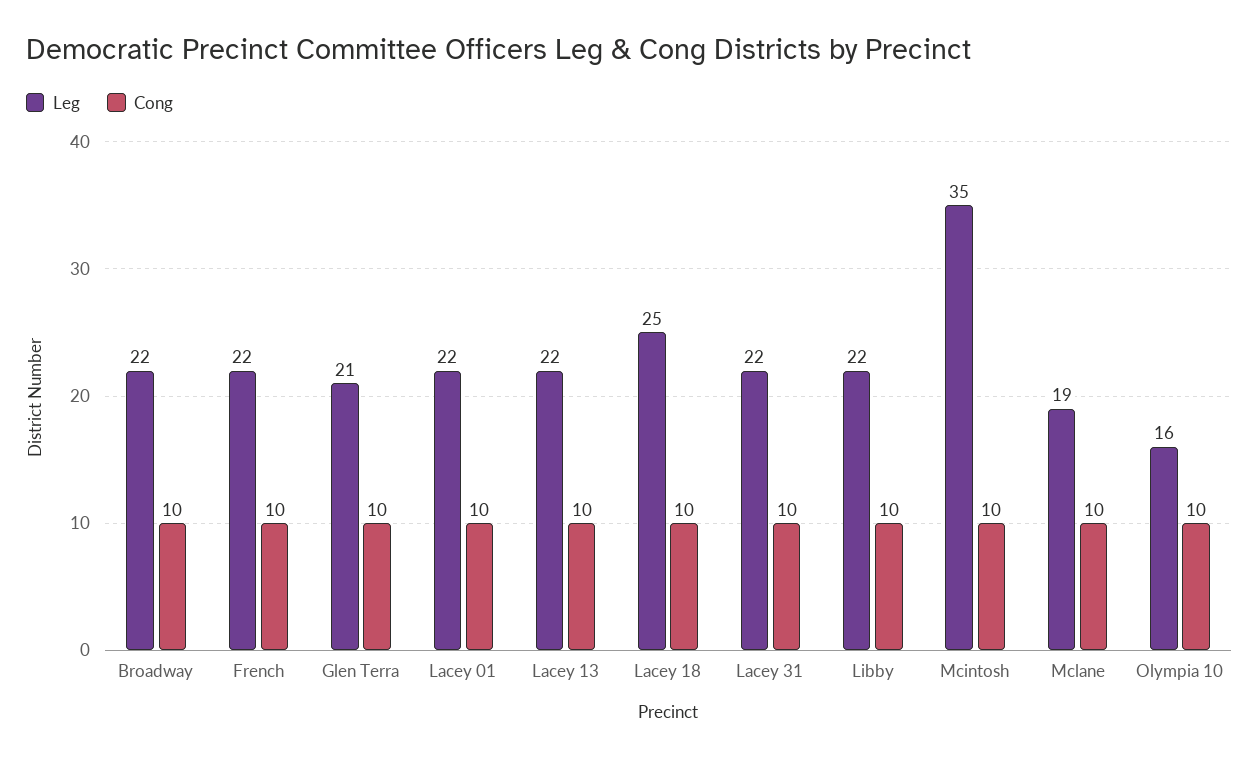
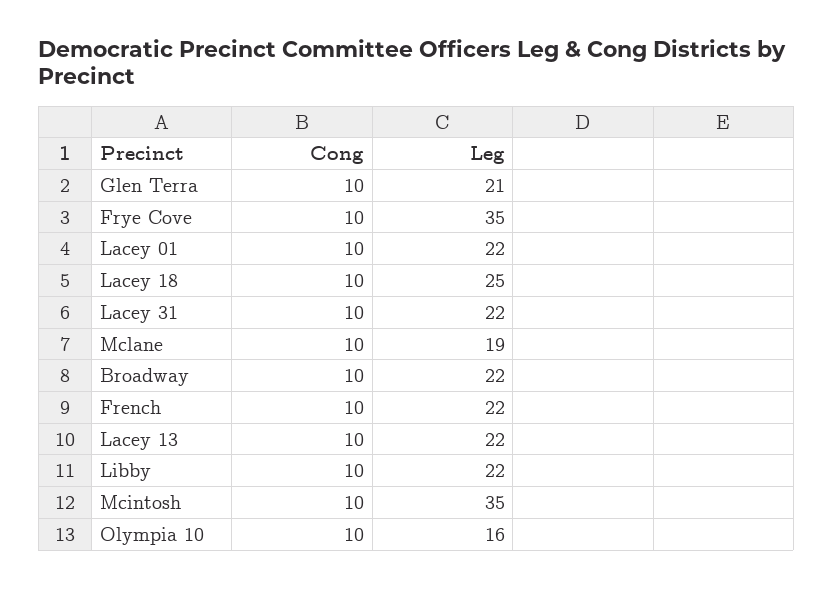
Cong, Frye Cove: none -> 10
Leg, Frye Cove: none -> 35

